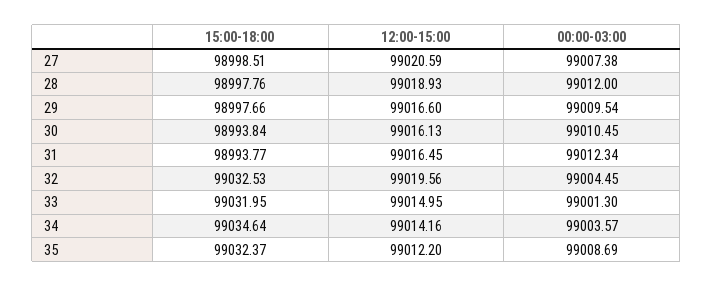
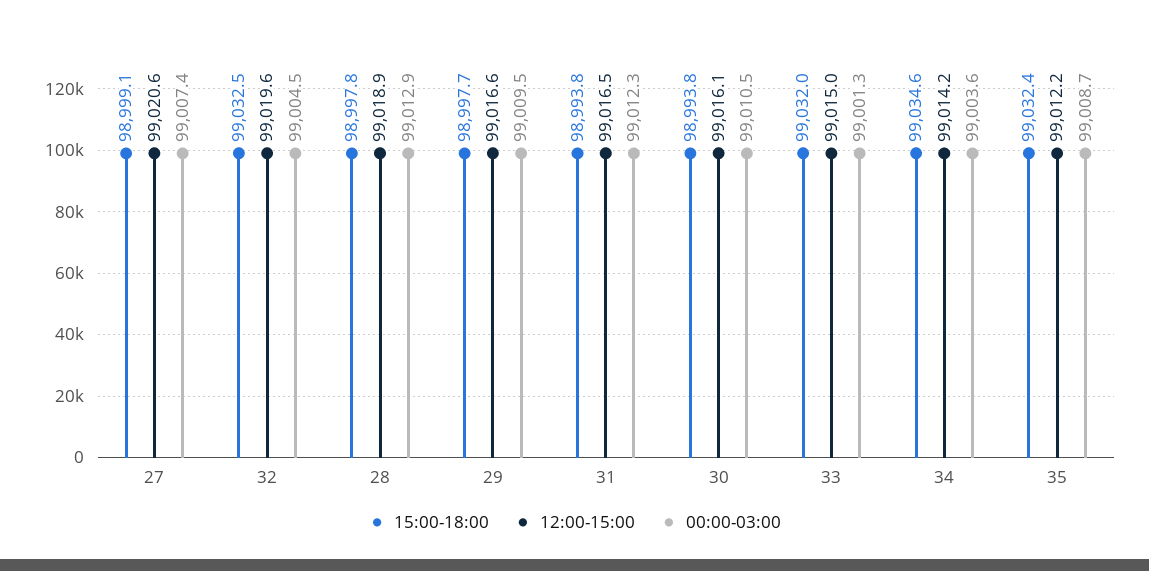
15:00-18:00, 27: 98998.51 -> 98999.1
00:00-03:00, 28: 99012 -> 99012.9

